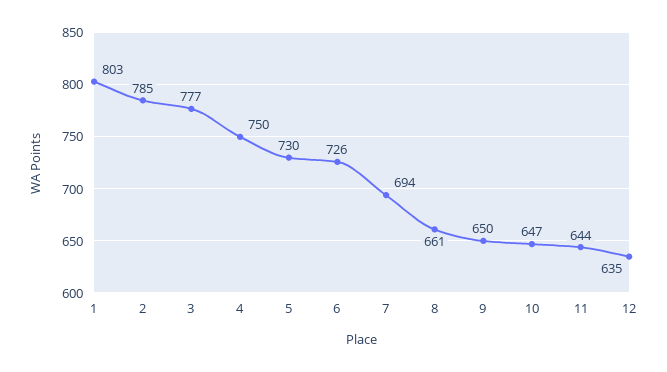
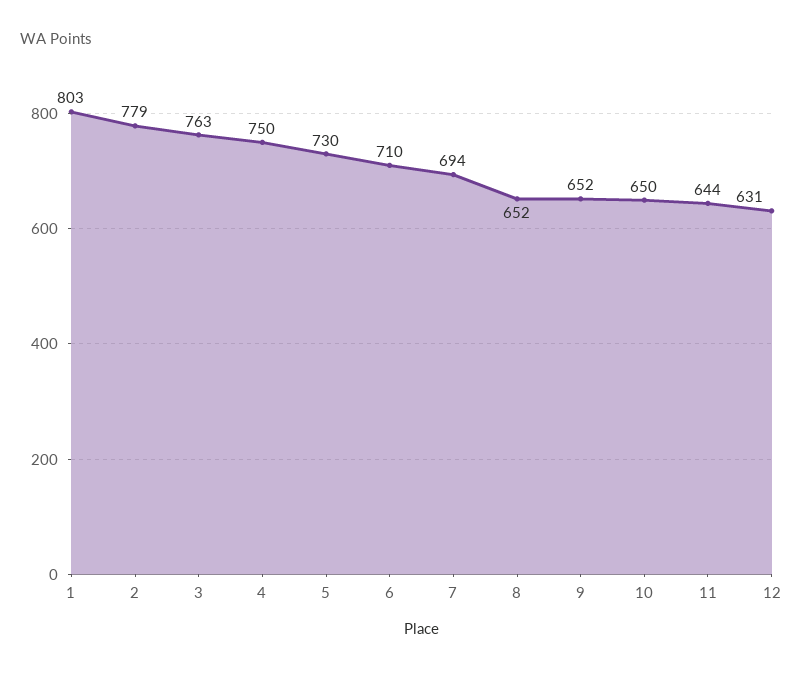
2: 785 -> 779
3: 777 -> 763
6: 726 -> 710
8: 661 -> 652
9: 650 -> 652
10: 647 -> 650
12: 635 -> 631

